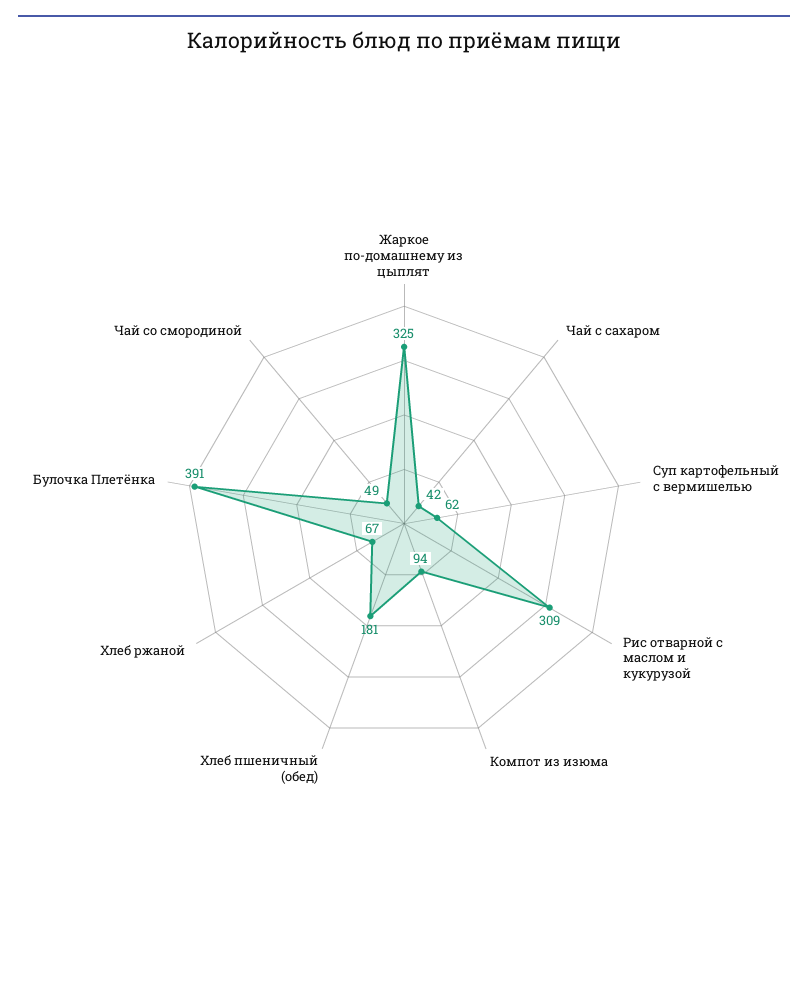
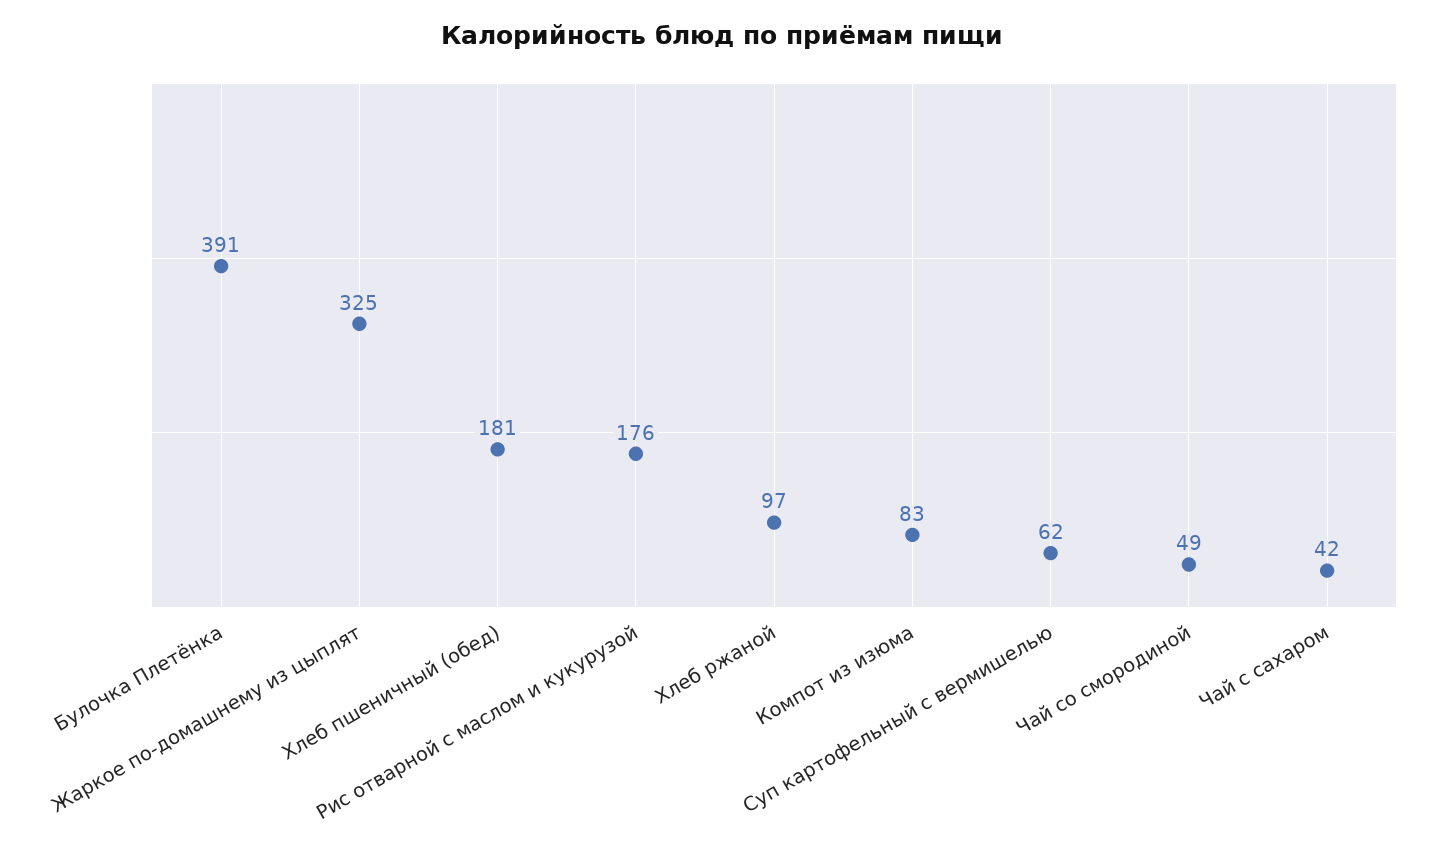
Рис отварной с маслом и кукурузой: 309 -> 176
Компот из изюма: 94 -> 83
Хлеб ржаной: 67 -> 97

